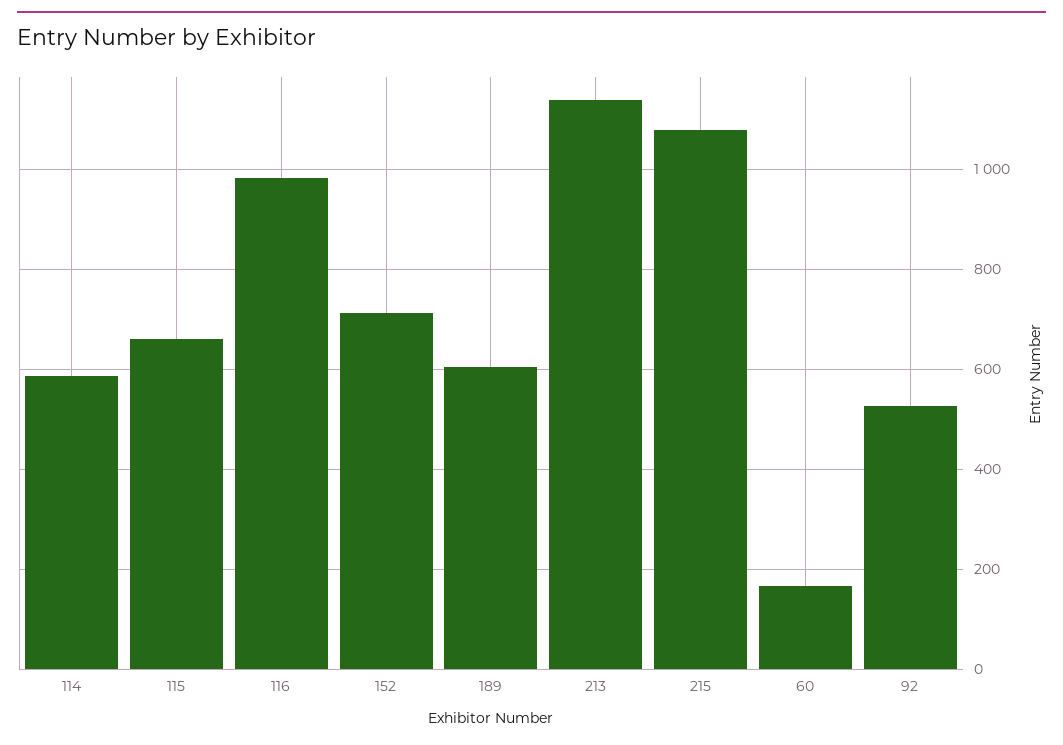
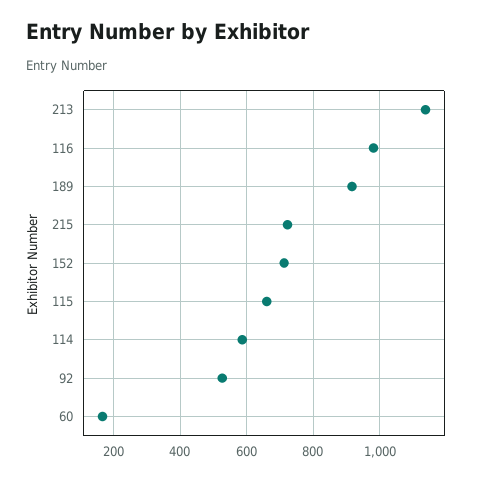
189: 600 -> 920
215: 1080 -> 720

